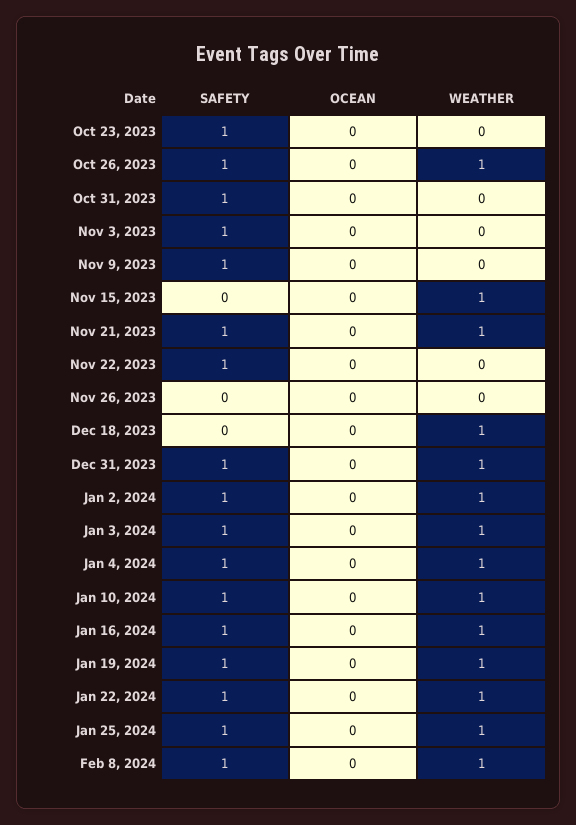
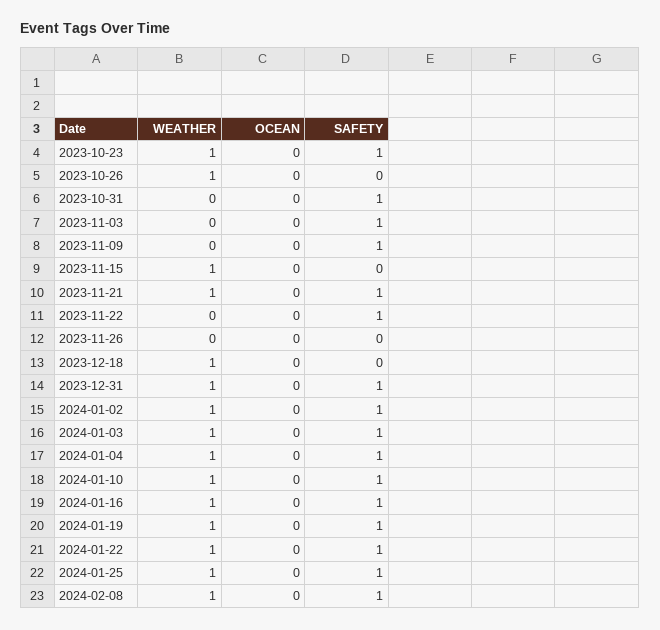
WEATHER, Oct 23, 2023: 0 -> 1
SAFETY, Oct 26, 2023: 1 -> 0

